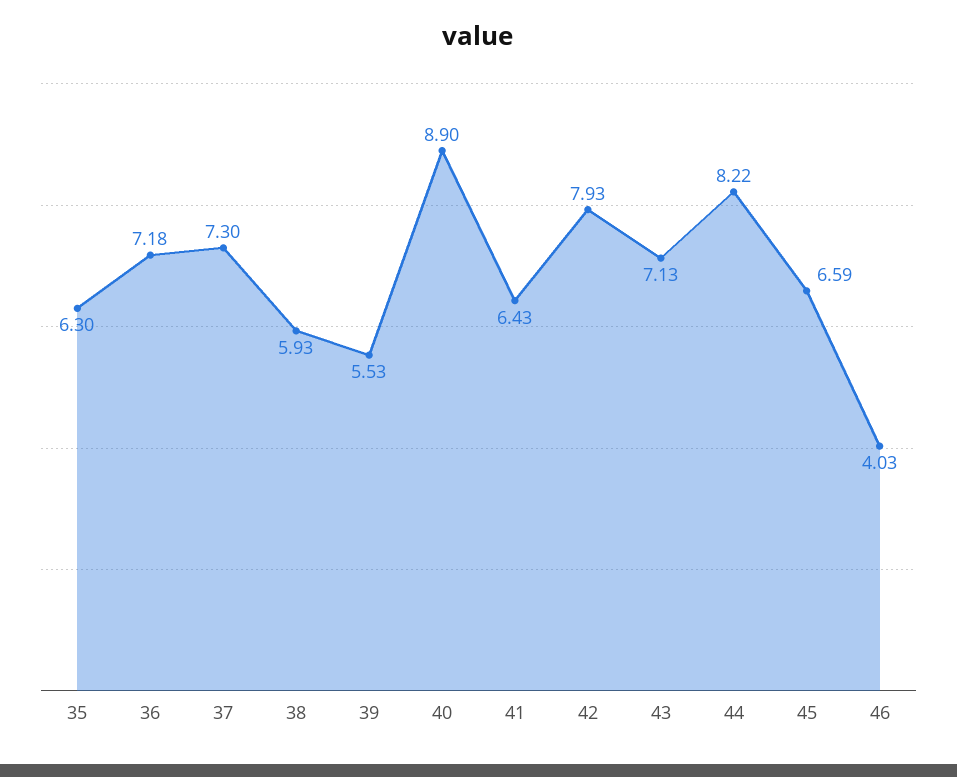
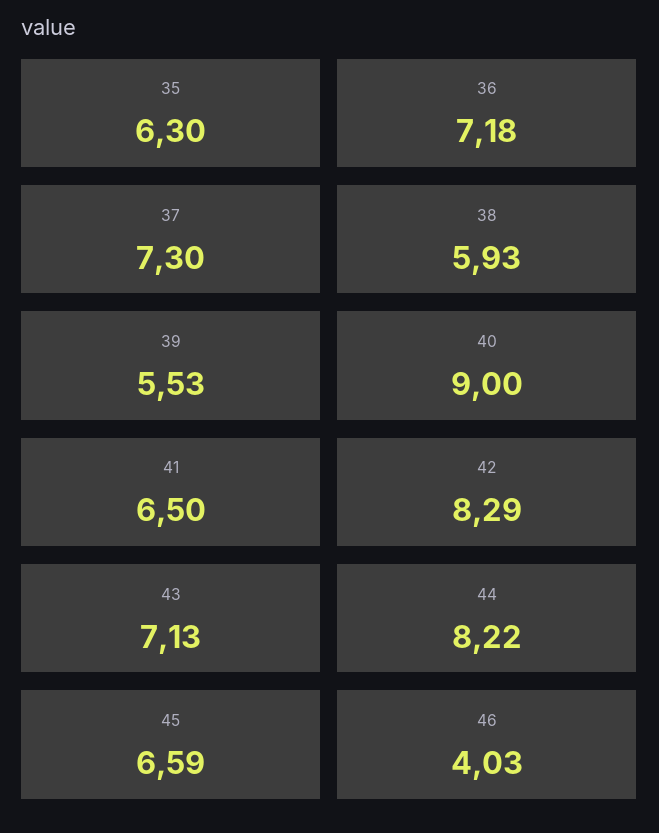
40: 8.9 -> 9
41: 6.43 -> 6.5
42: 7.93 -> 8.29

